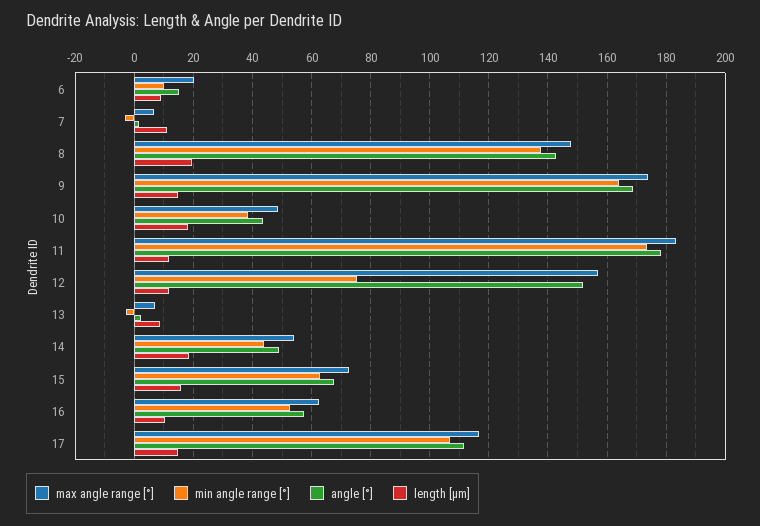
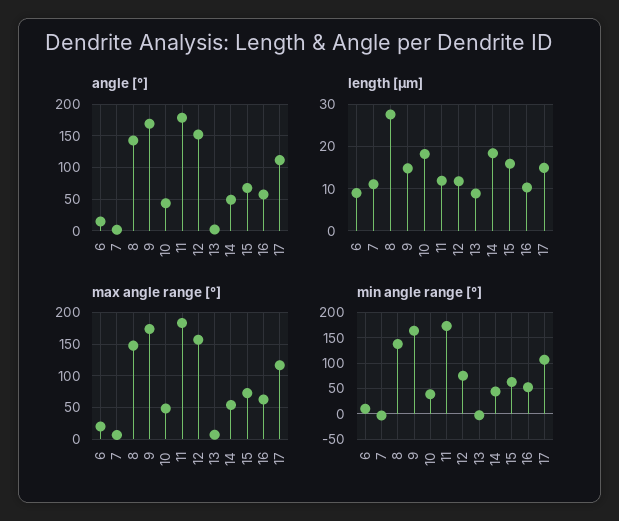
length [μm], 8: 20 -> 28

